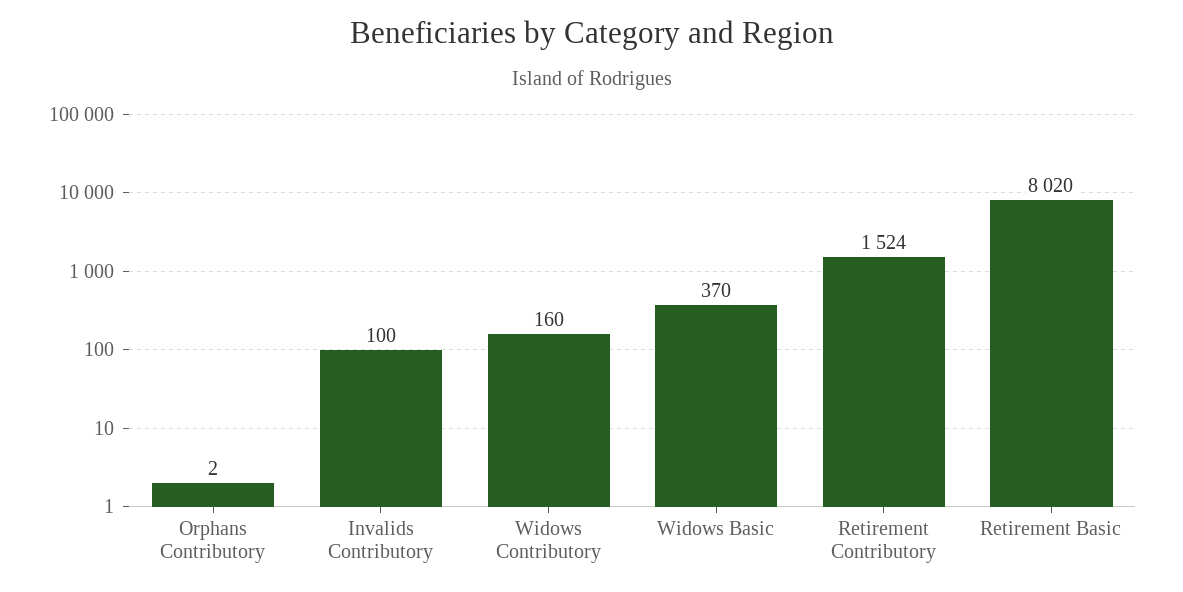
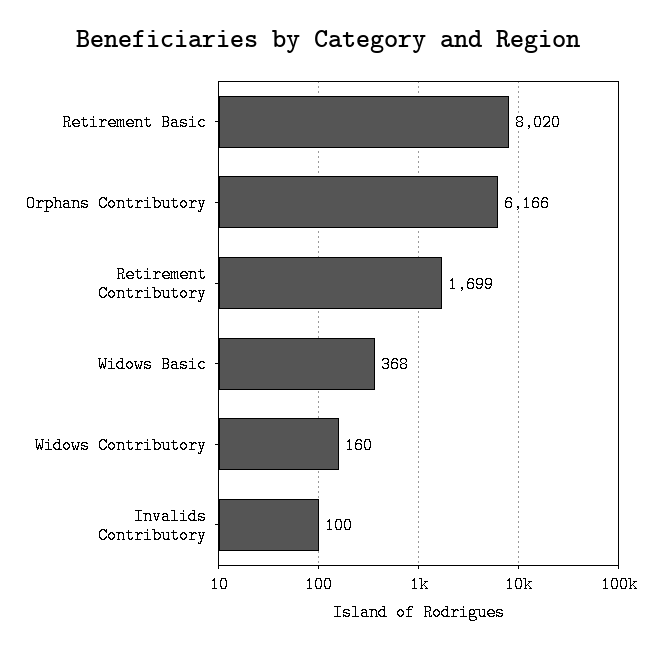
Orphans Contributory: 2 -> 6166
Widows Basic: 370 -> 368
Retirement Contributory: 1524 -> 1699

